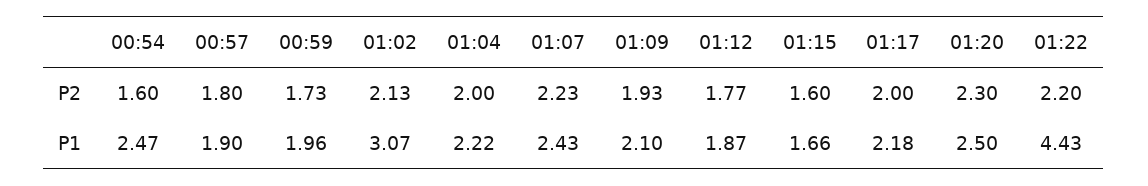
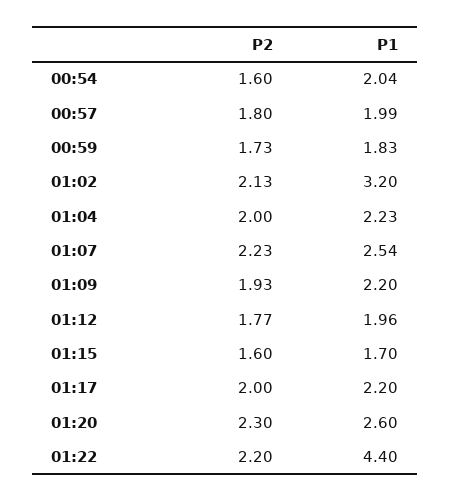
00:54, P1: 2.47 -> 2.04
00:57, P1: 1.9 -> 1.99
00:59, P1: 1.96 -> 1.83
01:02, P1: 3.07 -> 3.2
01:04, P1: 2.22 -> 2.23
01:07, P1: 2.43 -> 2.54
01:09, P1: 2.1 -> 2.2
01:12, P1: 1.87 -> 1.96
01:15, P1: 1.66 -> 1.7
01:17, P1: 2.18 -> 2.2
01:20, P1: 2.5 -> 2.6
01:22, P1: 4.43 -> 4.4

